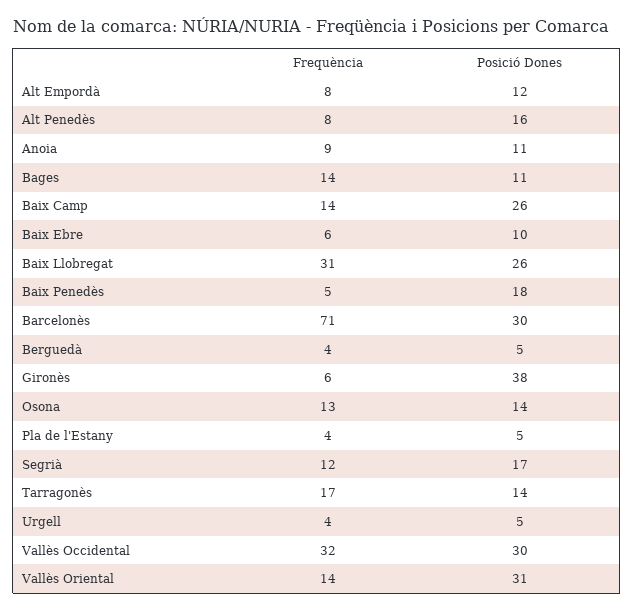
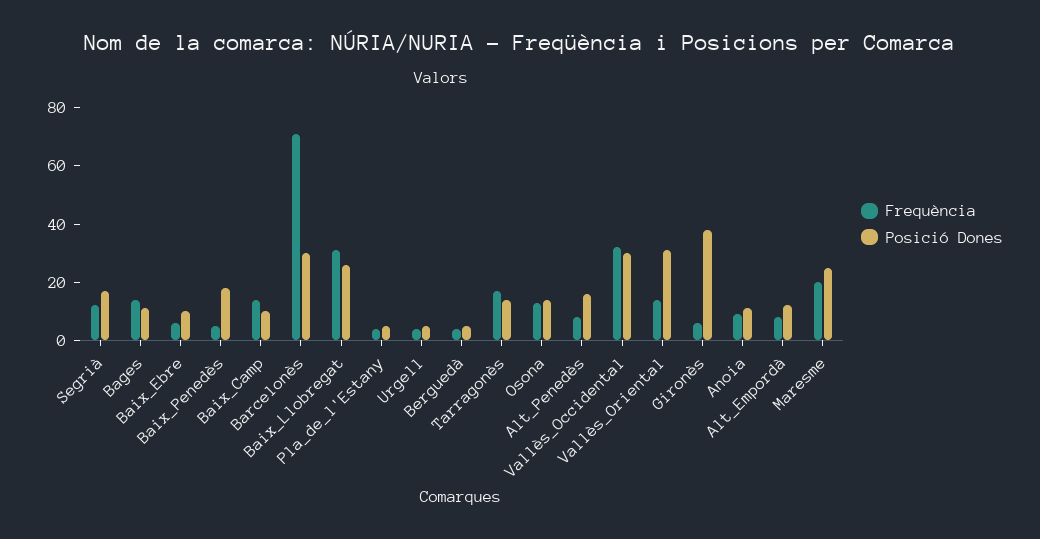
Posició Dones, Baix Camp: 26 -> 10
Frequència, Maresme: none -> 20
Posició Dones, Maresme: none -> 25

